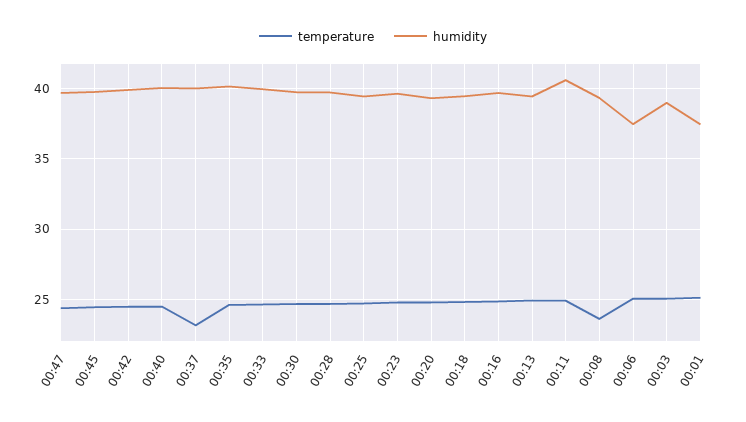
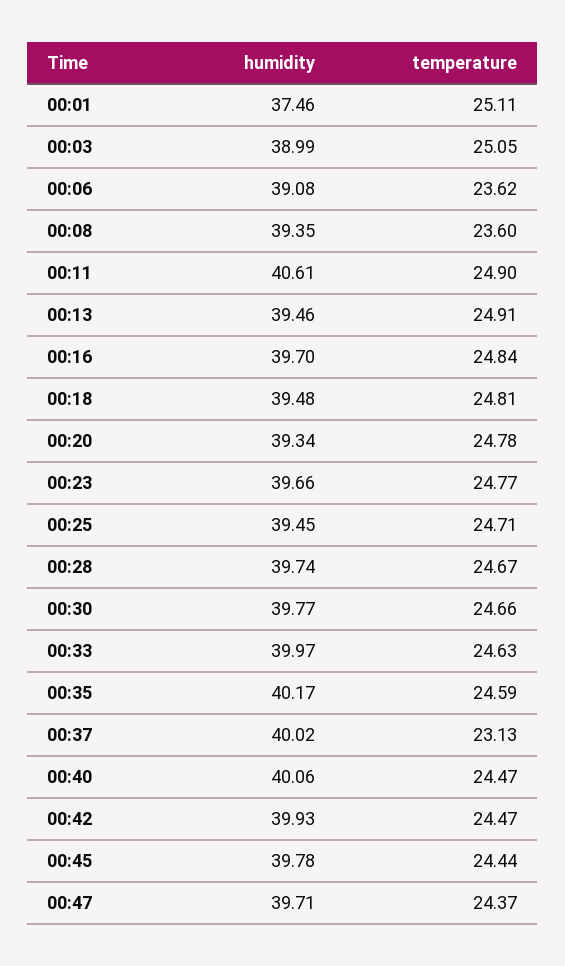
temperature, 00:06: 25 -> 23.62
humidity, 00:06: 37.5 -> 39.08

